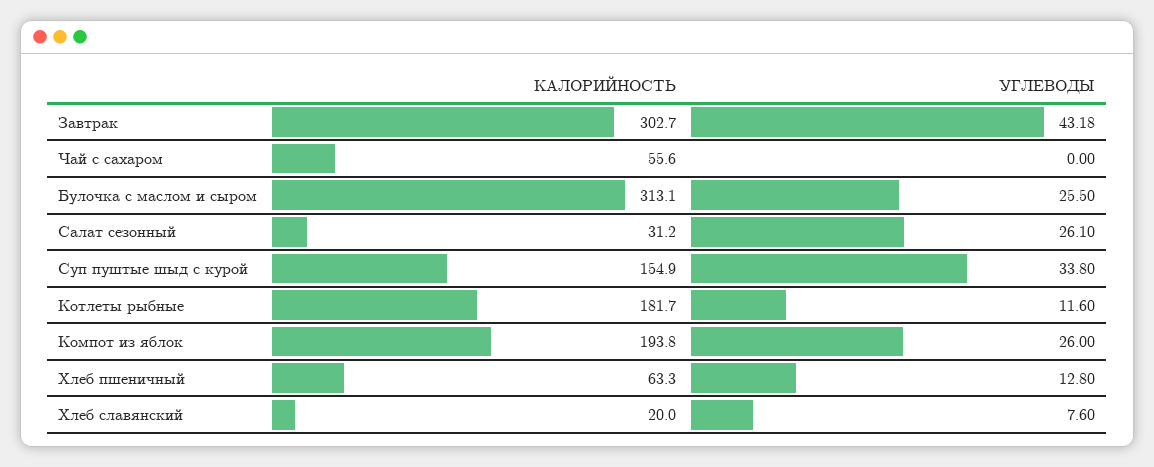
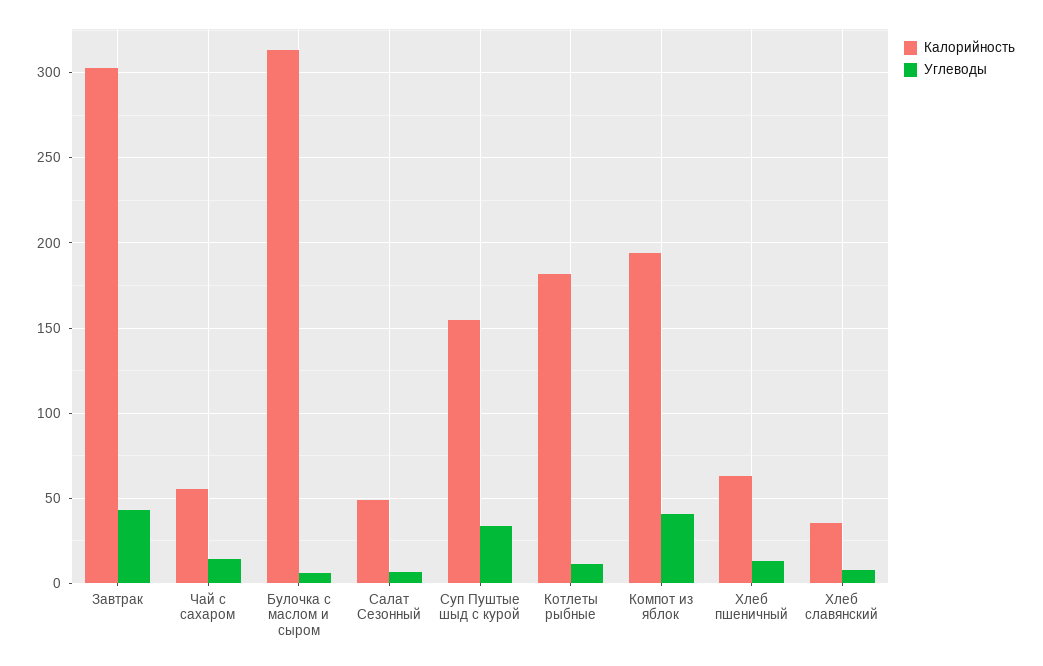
УГЛЕВОДЫ, Чай с сахаром: 0 -> 15
УГЛЕВОДЫ, Булочка с маслом и сыром: 25.5 -> 5
КАЛОРИЙНОСТЬ, Салат сезонный: 31.2 -> 50
УГЛЕВОДЫ, Салат сезонный: 26.1 -> 5
УГЛЕВОДЫ, Компот из яблок: 26 -> 40
КАЛОРИЙНОСТЬ, Хлеб славянский: 20 -> 35

